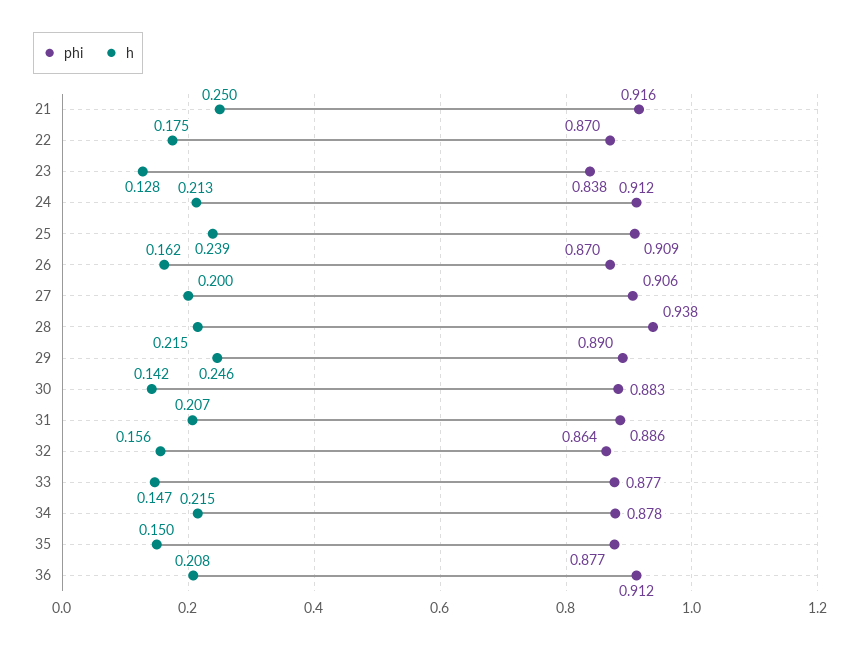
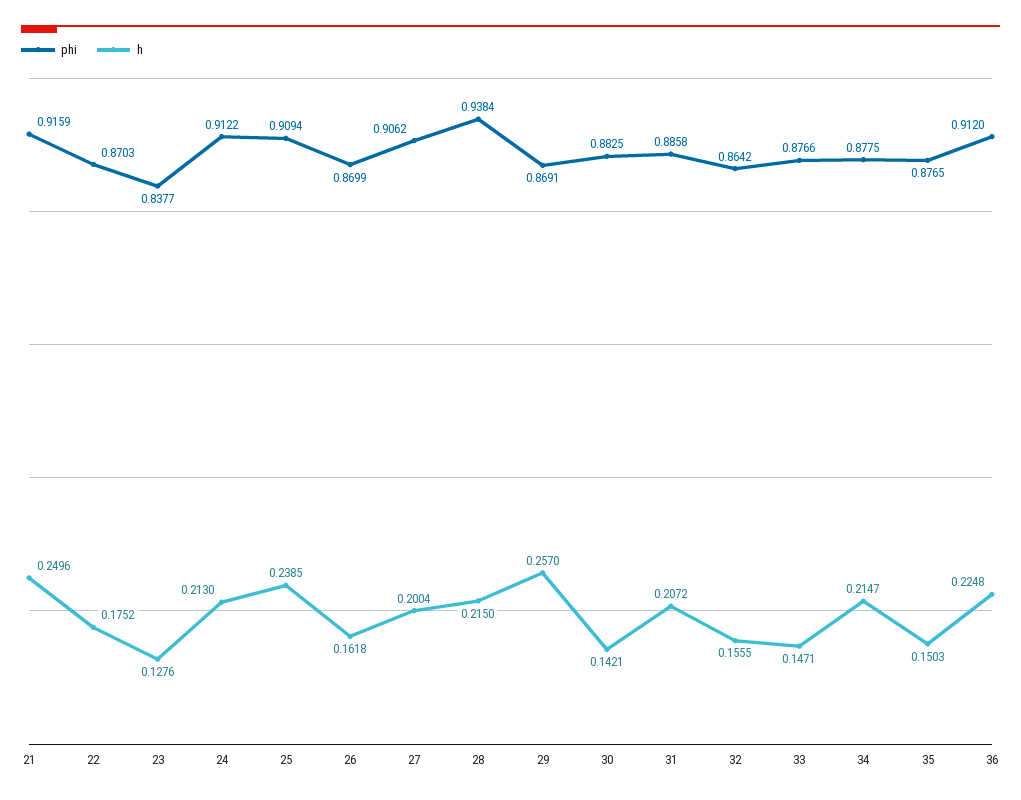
phi, 29: 0.89 -> 0.8691
h, 29: 0.246 -> 0.257
h, 36: 0.208 -> 0.2248

